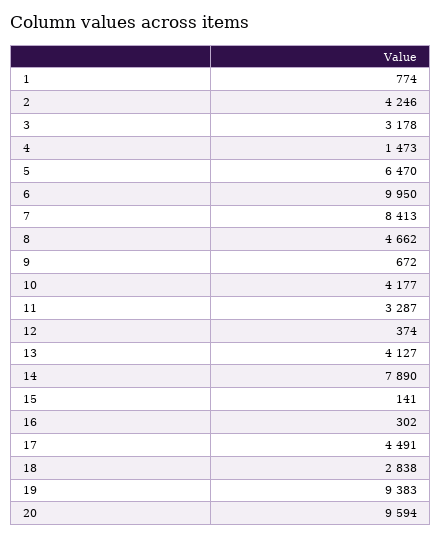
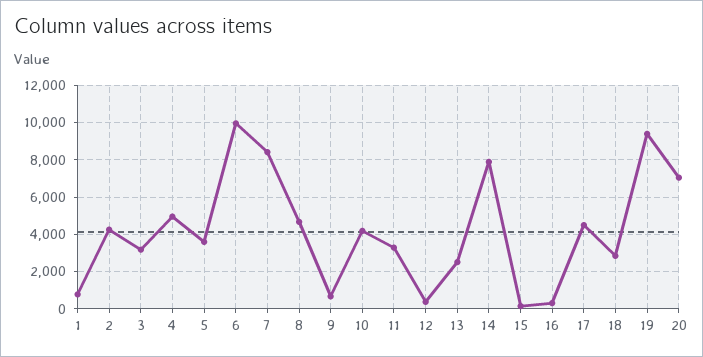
4: 1473 -> 5000
5: 6470 -> 3500
13: 4127 -> 2500
20: 9594 -> 7000

